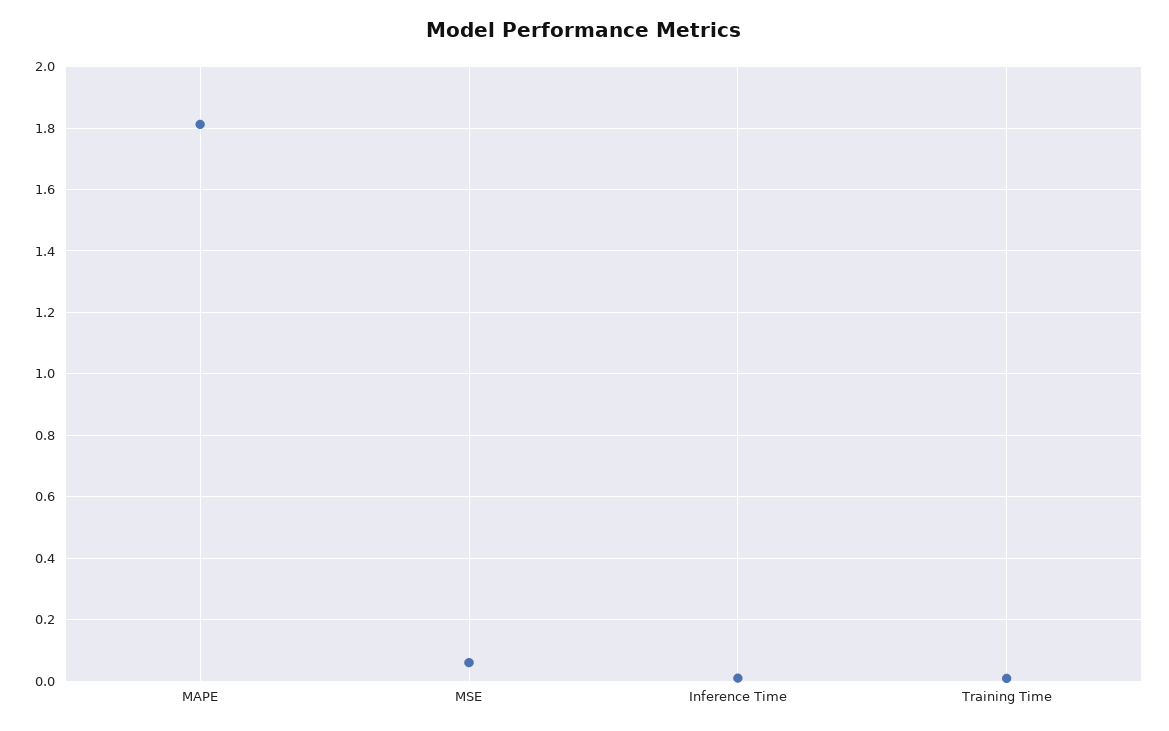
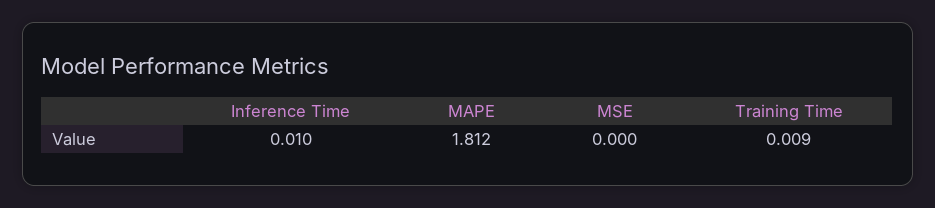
MSE: 0.06 -> 0

